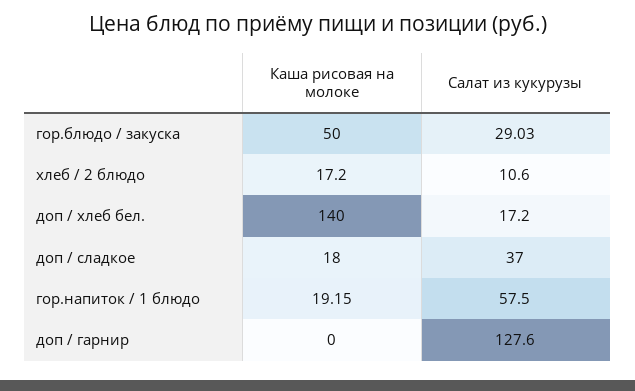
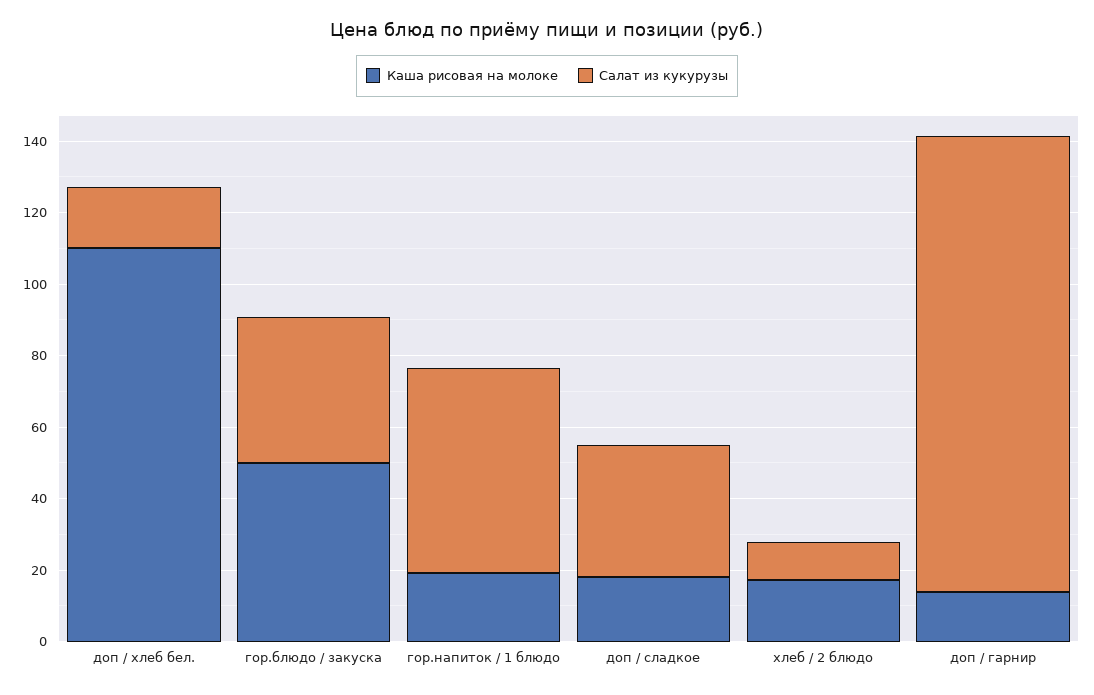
Салат из кукурузы, гор.блюдо / закуска: 29.03 -> 40
Каша рисовая на молоке, доп / хлеб бел.: 140 -> 110
Каша рисовая на молоке, доп / гарнир: 0 -> 15

